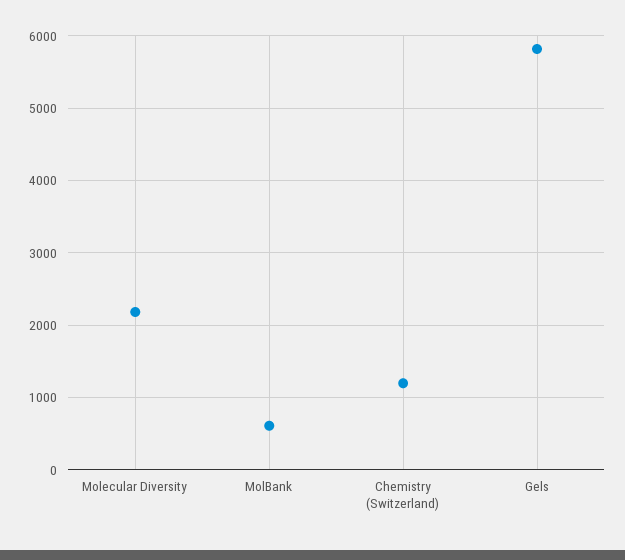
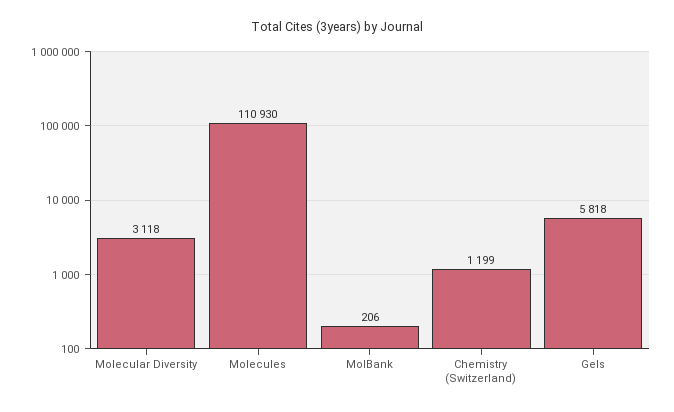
Molecular Diversity: 2200 -> 3118
MolBank: 600 -> 206
Molecules: none -> 110930

